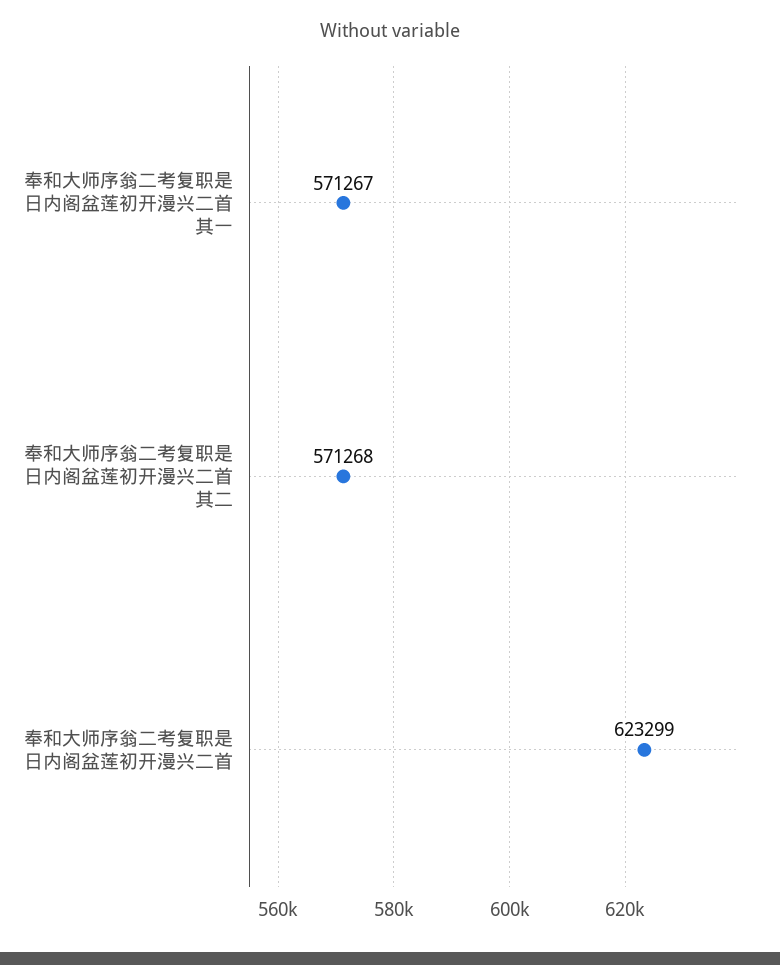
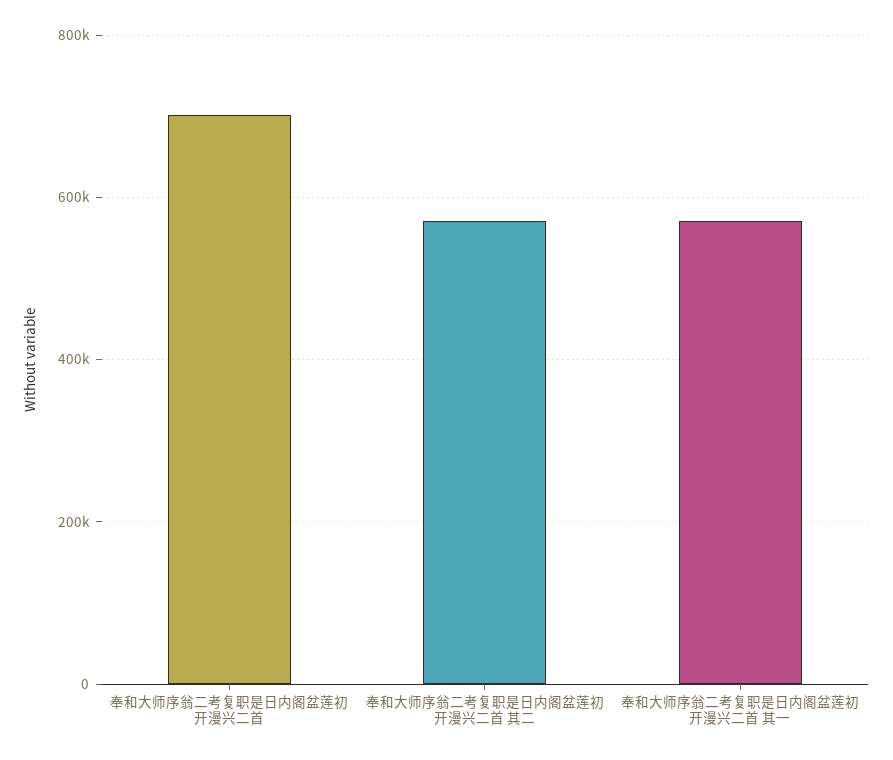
奉和大师序翁二考复职是日内阁盆莲初开漫兴二首: 623299 -> 700000

